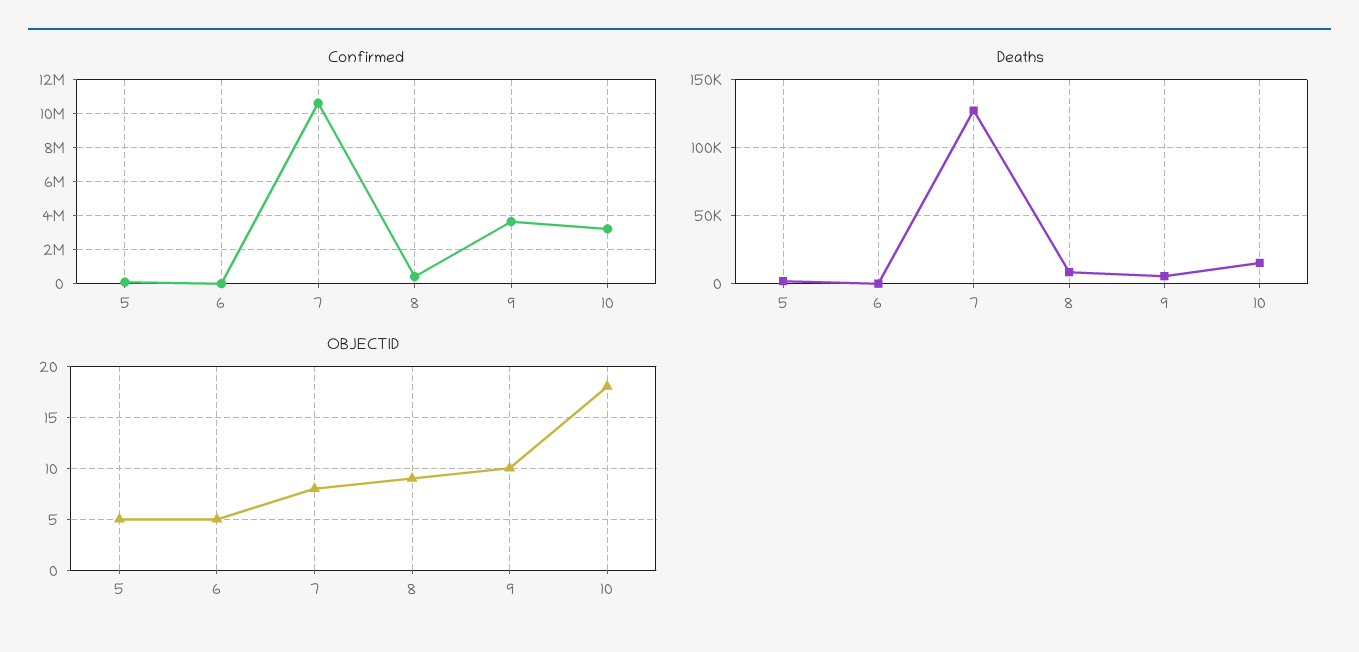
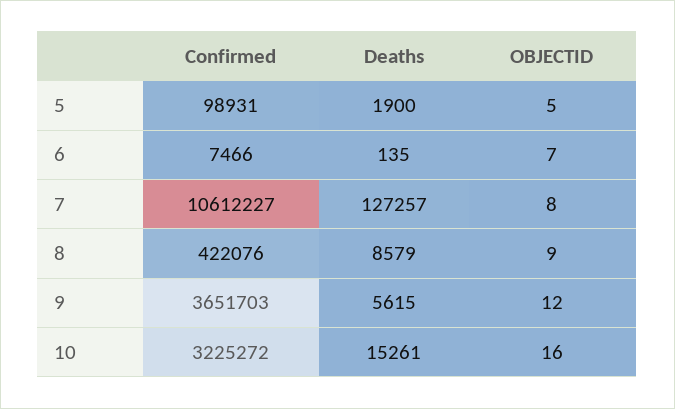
OBJECTID, 6: 5 -> 7
OBJECTID, 9: 10 -> 12
OBJECTID, 10: 18 -> 16

